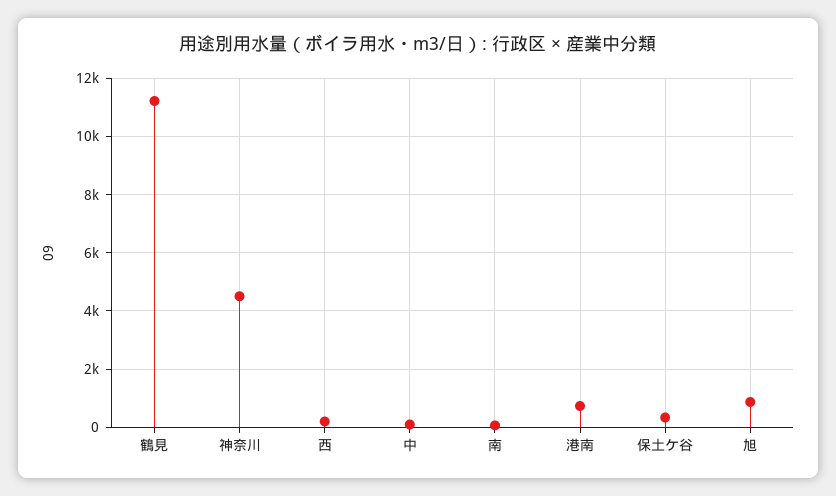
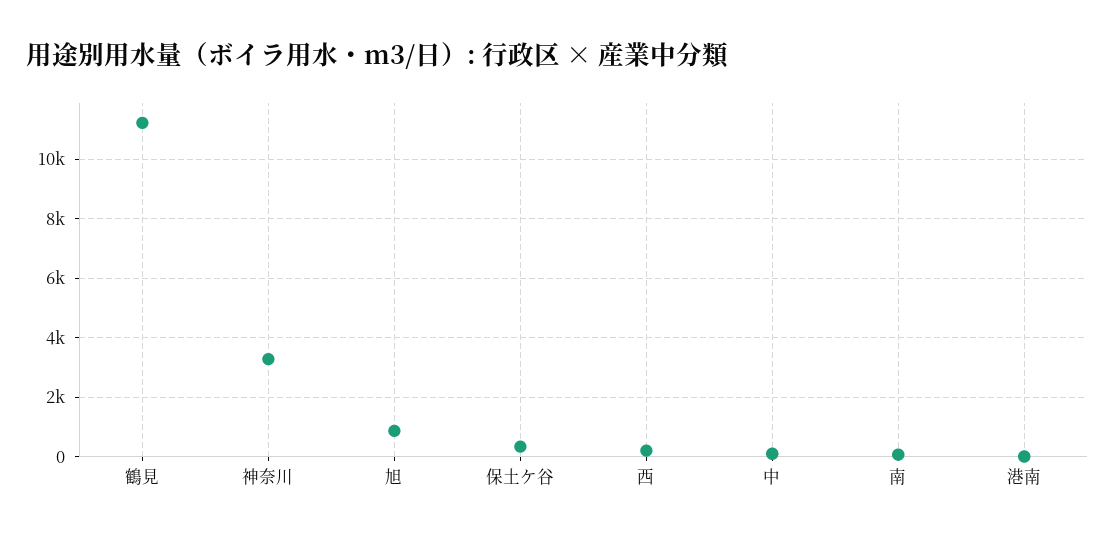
神奈川: 4500 -> 3250
港南: 750 -> 0

